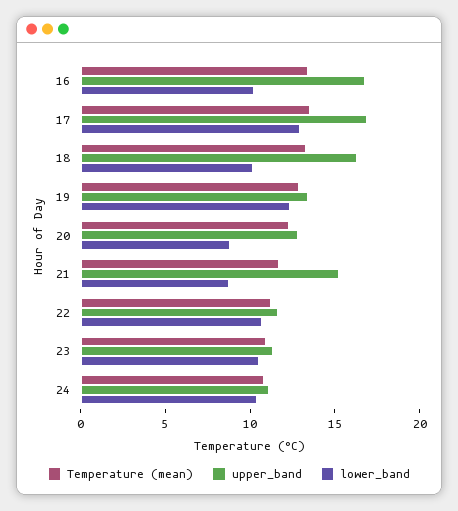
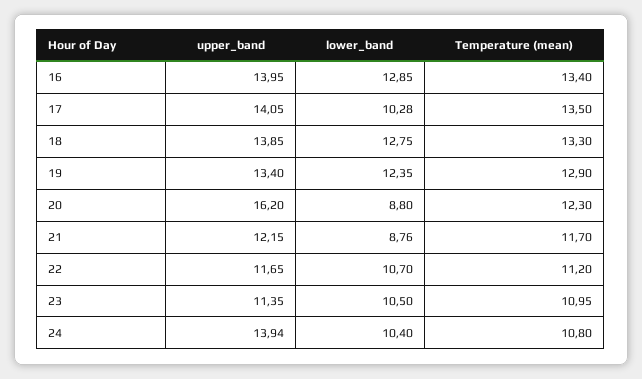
upper_band, 16: 17 -> 13.95
lower_band, 16: 10 -> 12.85
upper_band, 17: 17 -> 14.05
lower_band, 17: 13 -> 10.28
upper_band, 18: 16 -> 13.85
lower_band, 18: 10 -> 12.75
upper_band, 20: 13 -> 16.2
upper_band, 21: 15 -> 12.15
upper_band, 24: 11 -> 13.94

